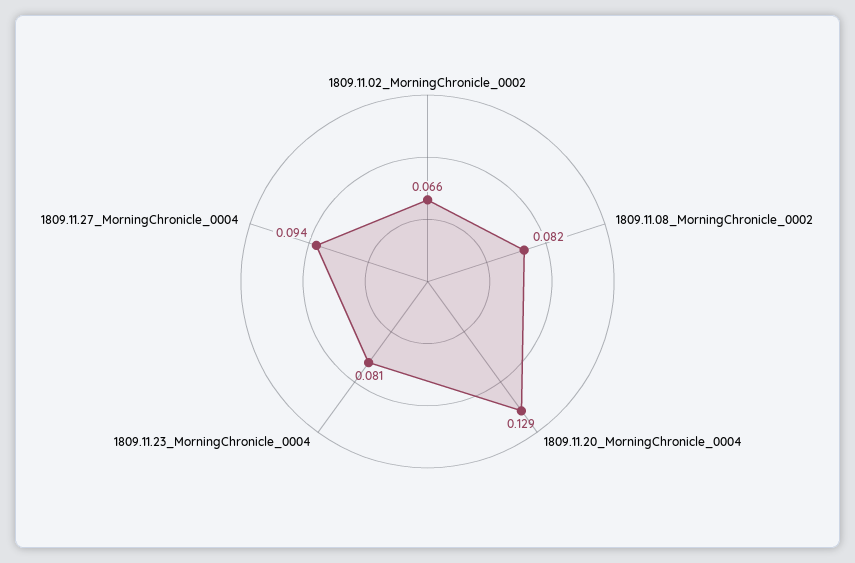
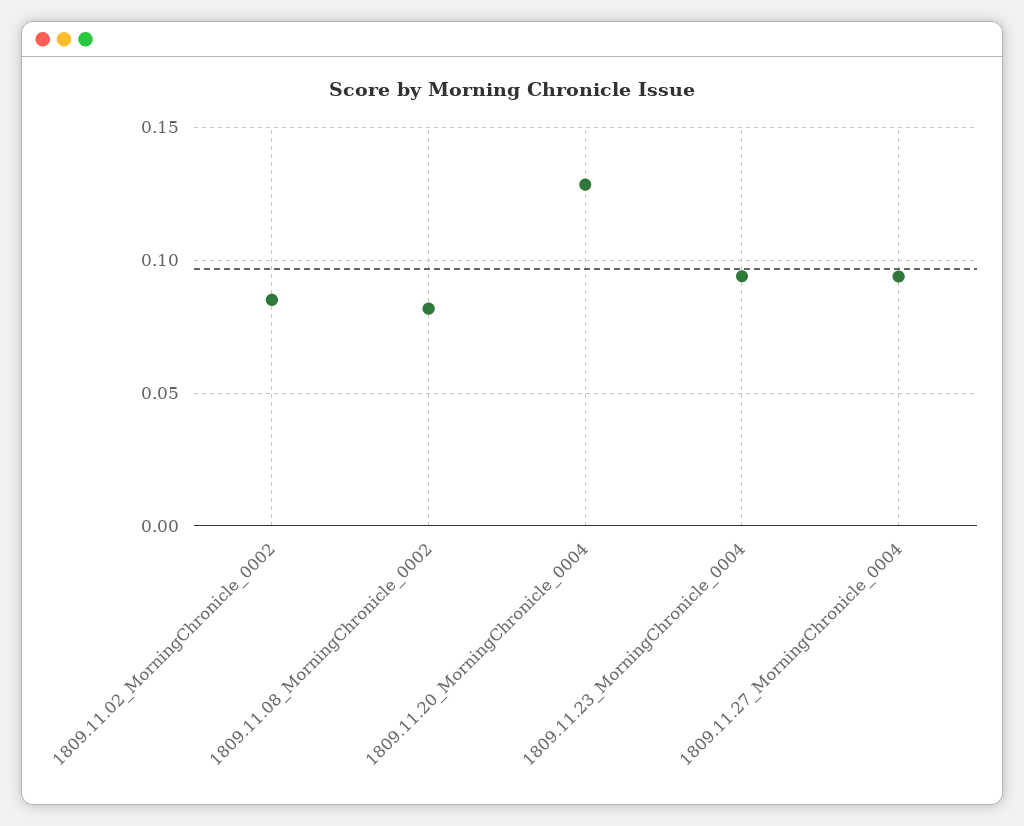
1809.11.02_MorningChronicle_0002: 0.066 -> 0.085
1809.11.23_MorningChronicle_0004: 0.081 -> 0.095

